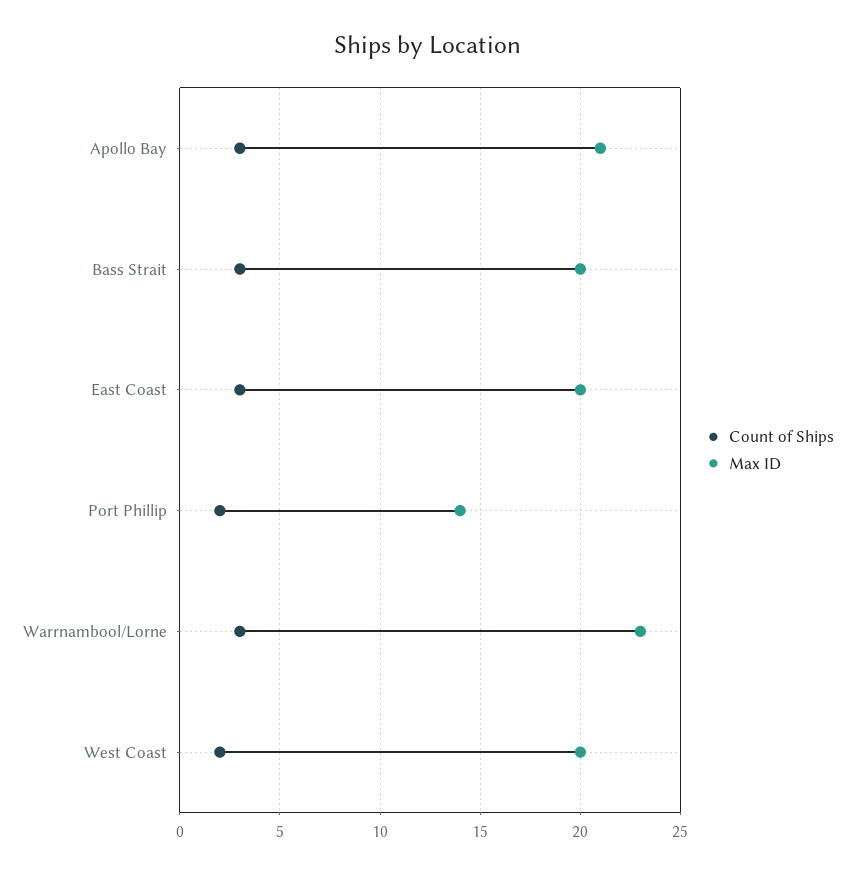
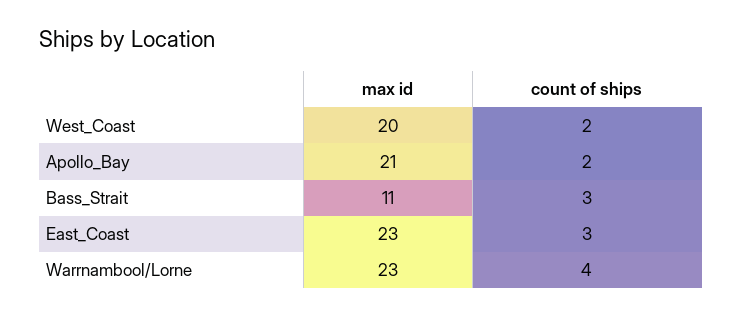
Count of Ships, Apollo Bay: 3 -> 2
Max ID, Bass Strait: 20 -> 11
Max ID, East Coast: 20 -> 23
Count of Ships, Port Phillip: 2 -> none
Max ID, Port Phillip: 14 -> none
Count of Ships, Warrnambool/Lorne: 3 -> 4

